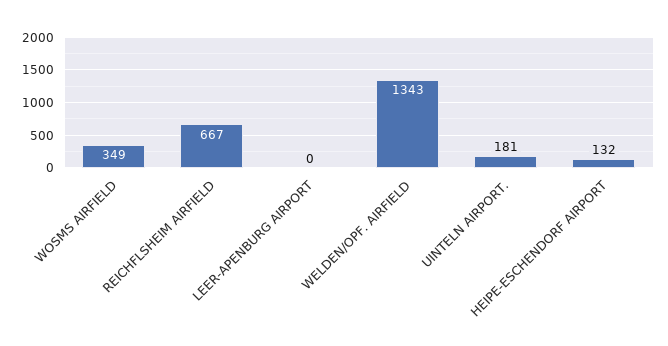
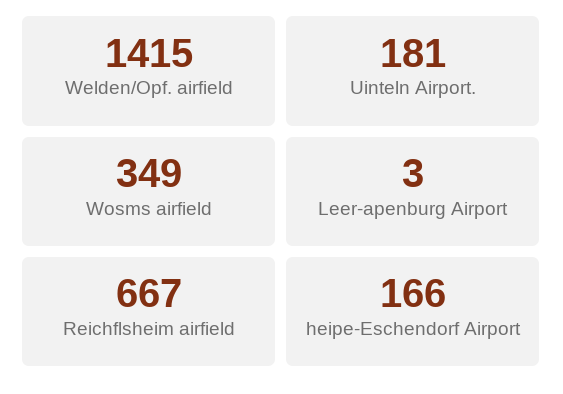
LEER-APENBURG AIRPORT: 0 -> 3
WELDEN/OPF. AIRFIELD: 1343 -> 1415
HEIPE-ESCHENDORF AIRPORT: 132 -> 166

